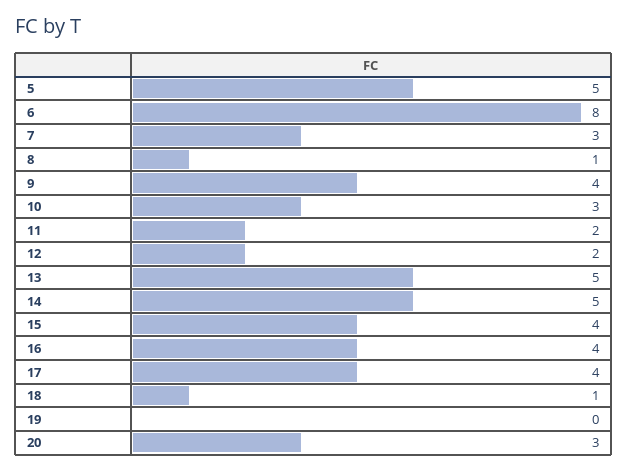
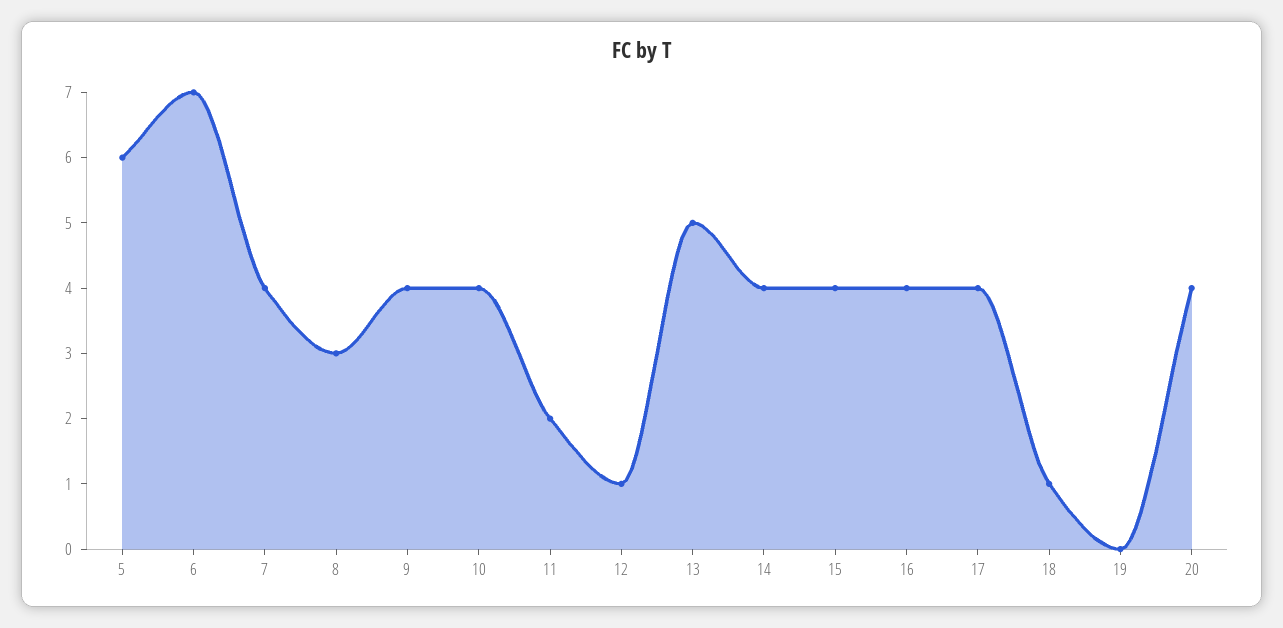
5: 5 -> 6
6: 8 -> 7
7: 3 -> 4
8: 1 -> 3
10: 3 -> 4
12: 2 -> 1
14: 5 -> 4
20: 3 -> 4

